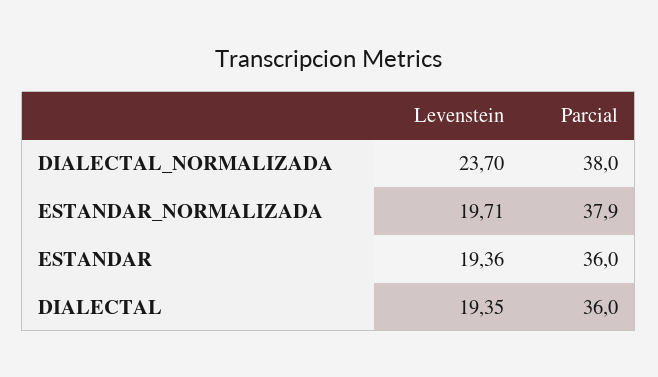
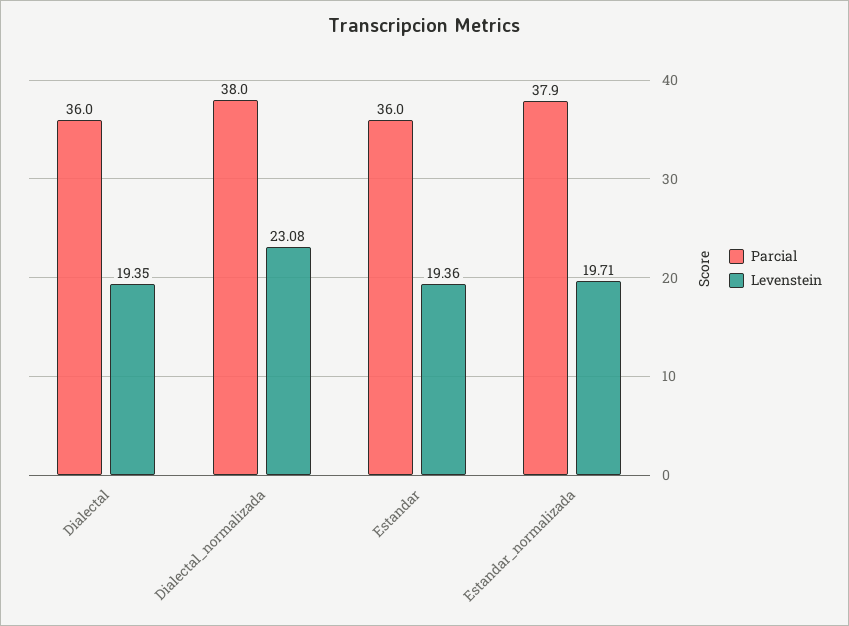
Levenstein, DIALECTAL_NORMALIZADA: 23.7 -> 23.08

